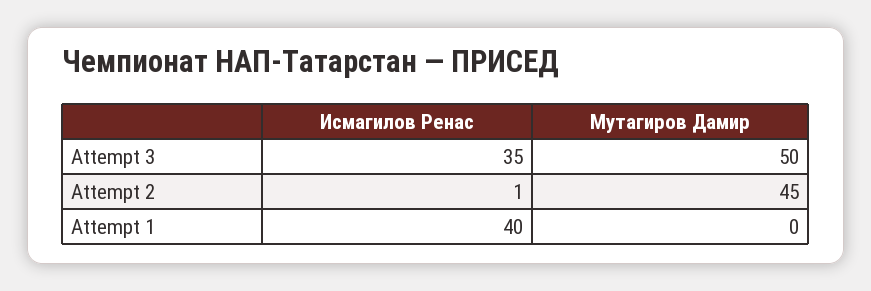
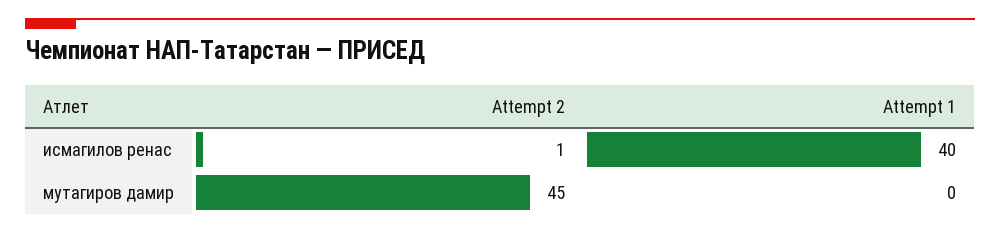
Исмагилов Ренас, Attempt 3: 35 -> none
Мутагиров Дамир, Attempt 3: 50 -> none

